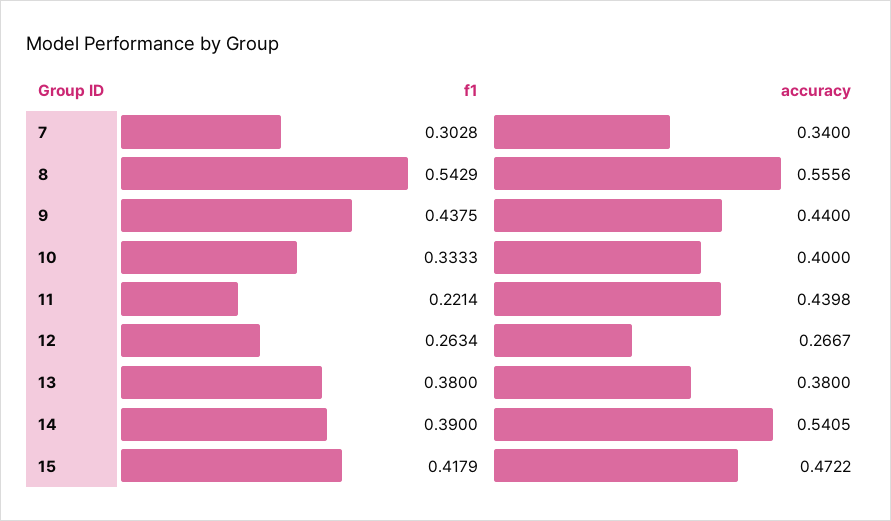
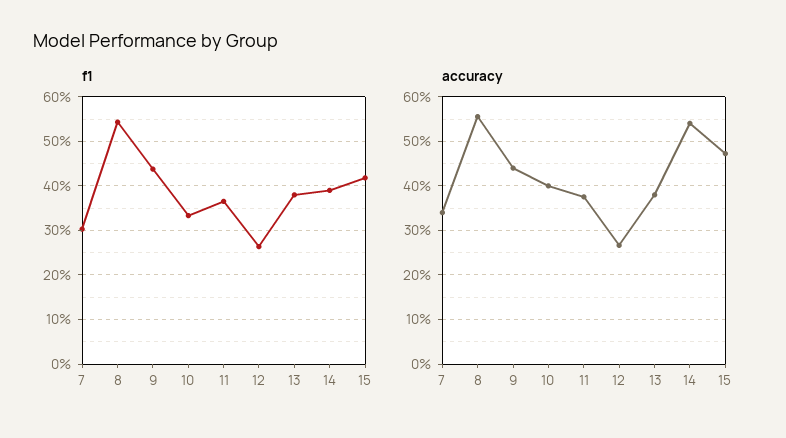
f1, 11: 0.2214 -> 0.36
accuracy, 11: 0.4398 -> 0.38

